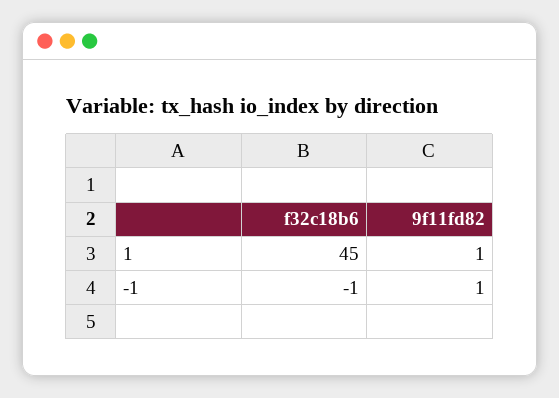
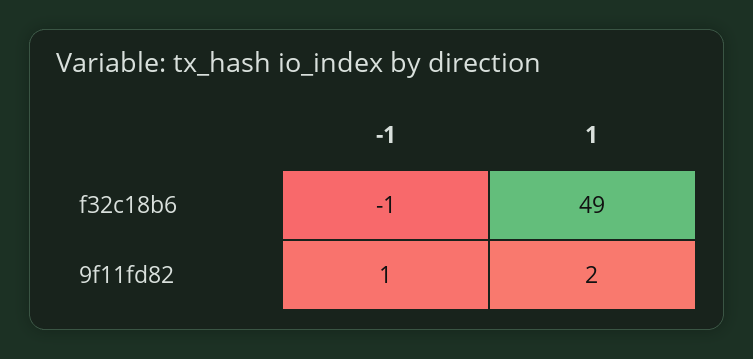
f32c18b6, 1: 45 -> 49
9f11fd82, 1: 1 -> 2

